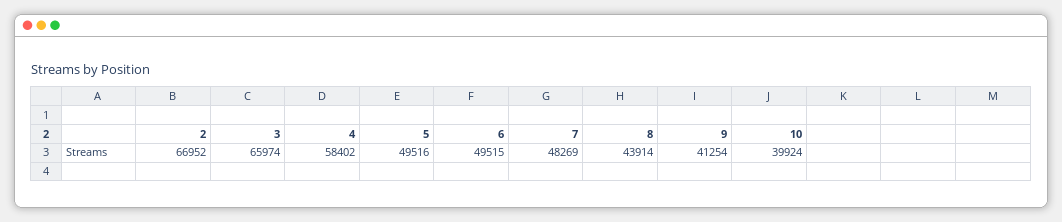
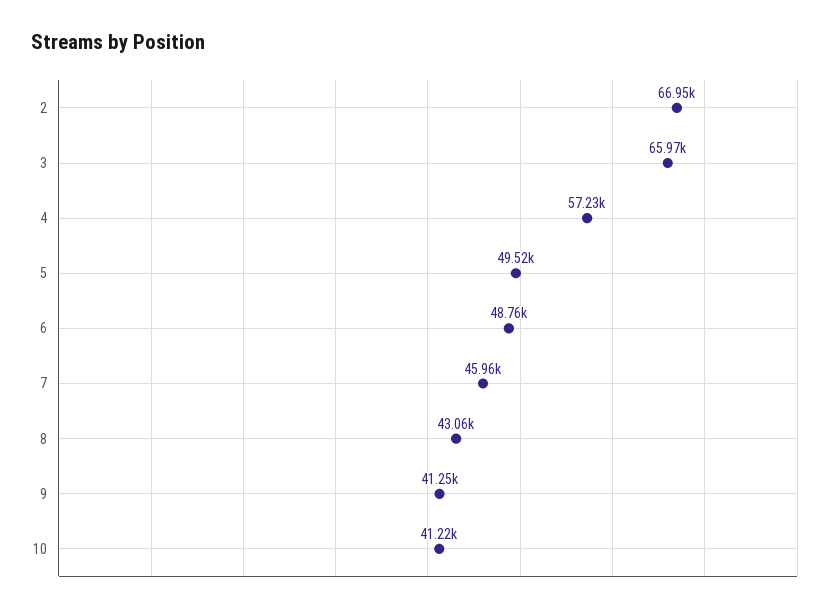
4: 58402 -> 57230
6: 49515 -> 48760
7: 48269 -> 45960
8: 43914 -> 43060
10: 39924 -> 41220

